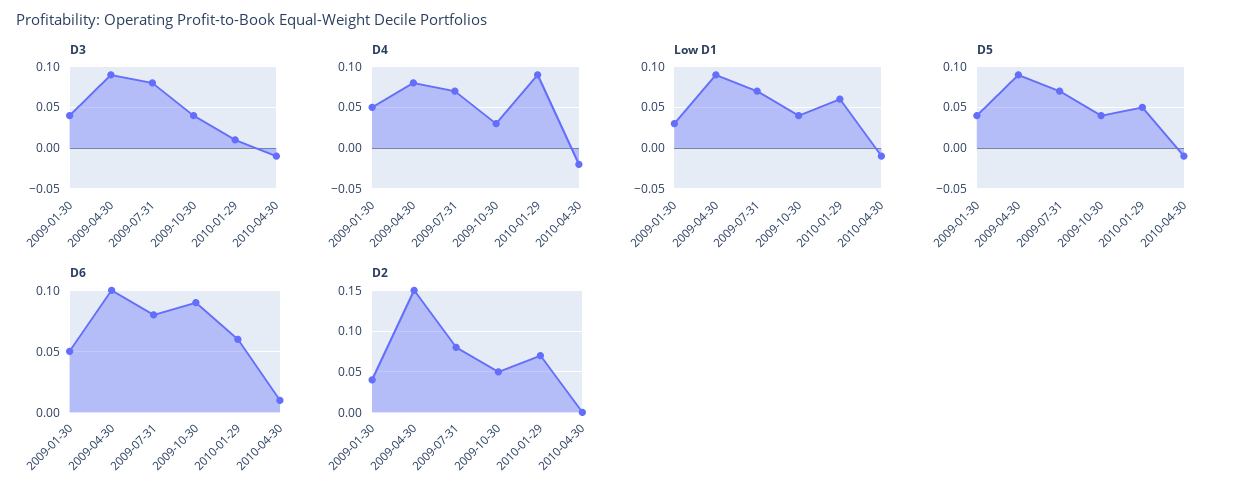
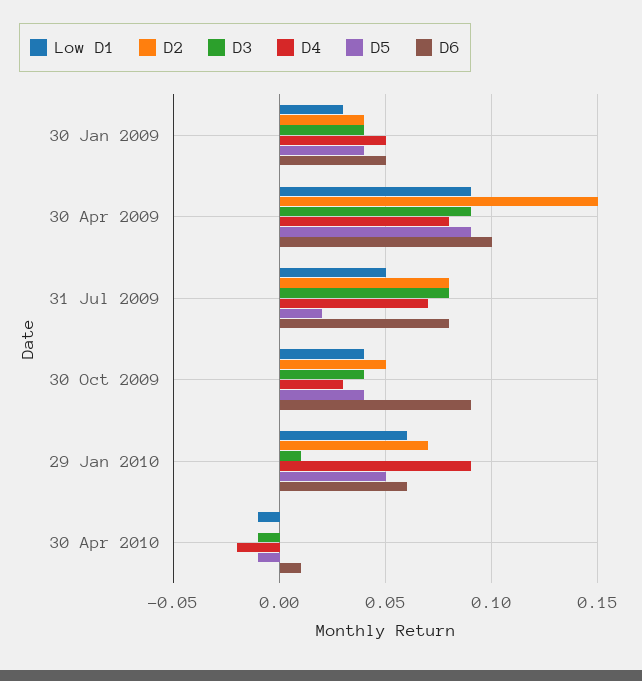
Low D1, 2009-07-31: 0.07 -> 0.05
D5, 2009-07-31: 0.07 -> 0.02

